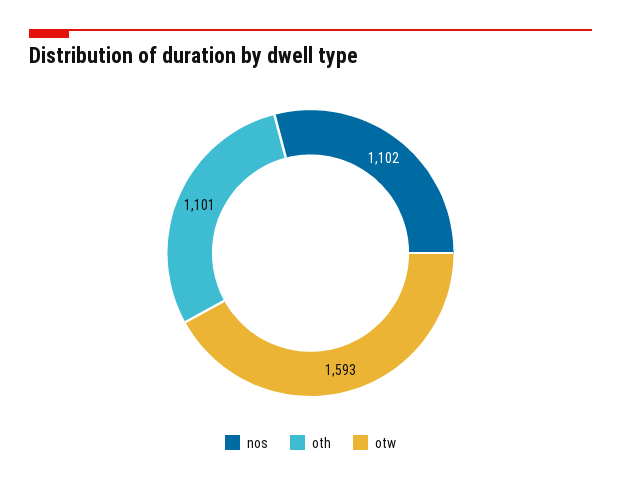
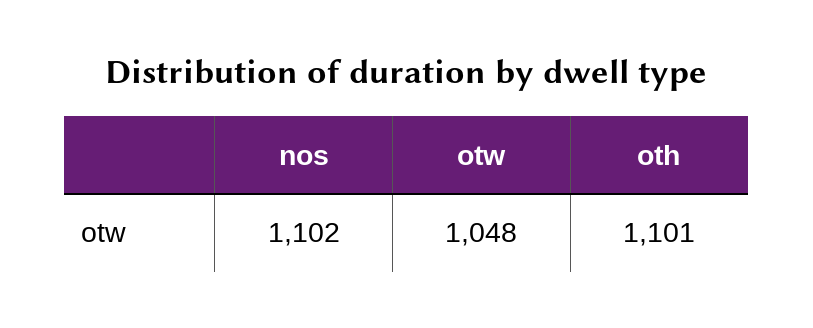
otw: 1593 -> 1048

